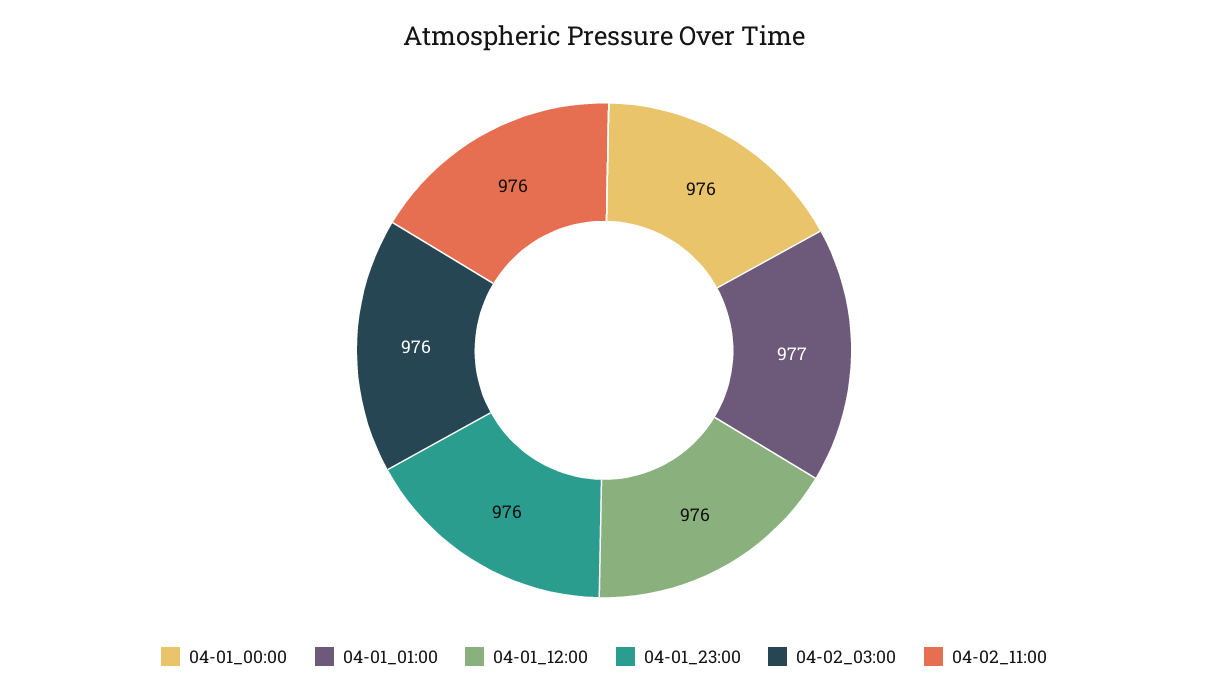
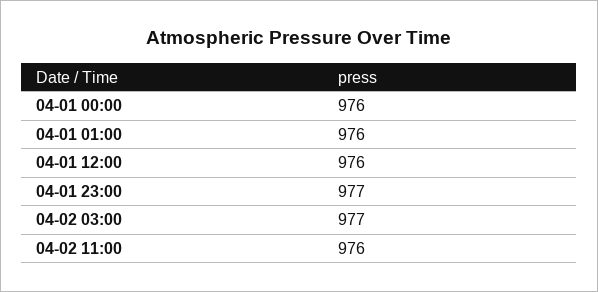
04-01_01:00: 977 -> 976
04-01_23:00: 976 -> 977
04-02_03:00: 976 -> 977

